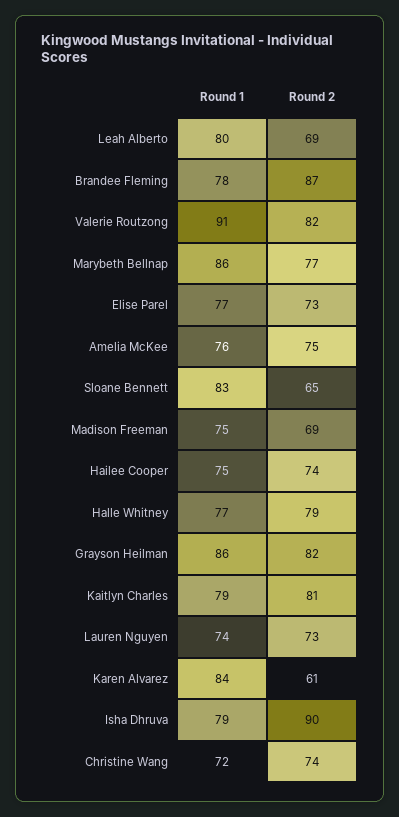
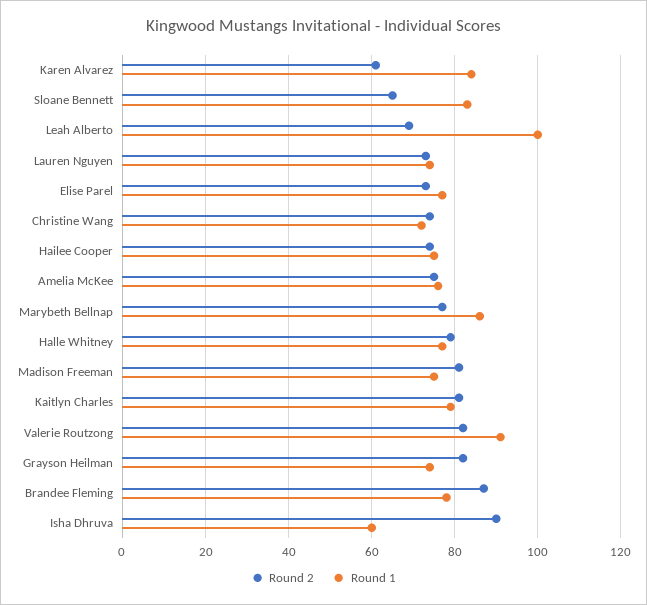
Round 1, Leah Alberto: 80 -> 100
Round 2, Madison Freeman: 69 -> 80
Round 1, Grayson Heilman: 86 -> 75
Round 1, Isha Dhruva: 79 -> 60

